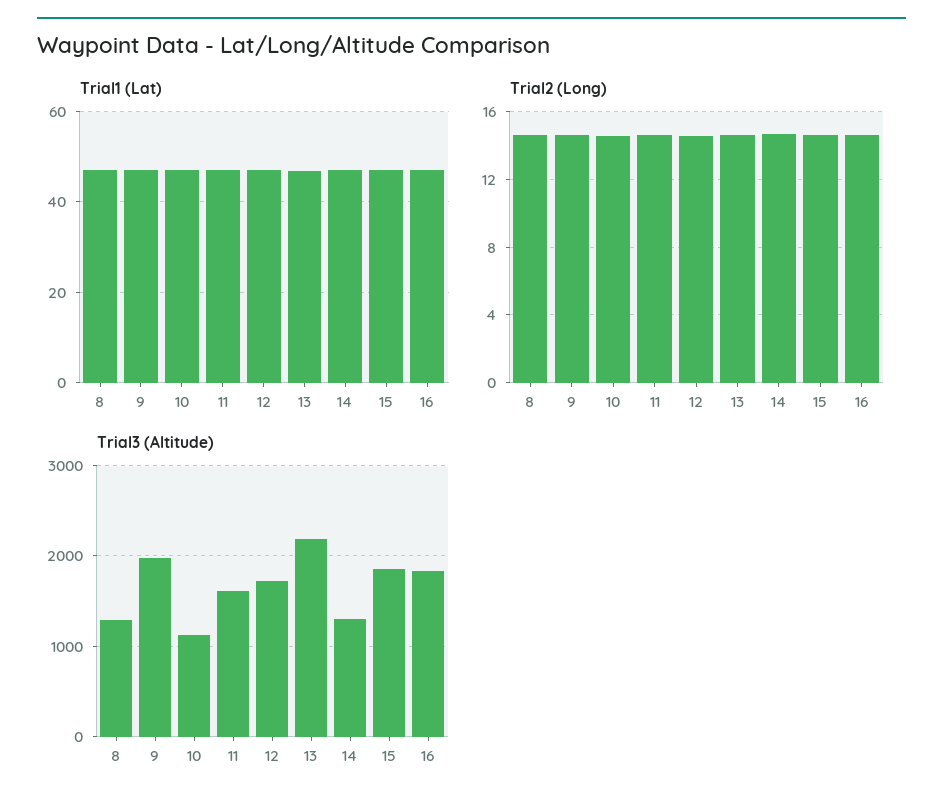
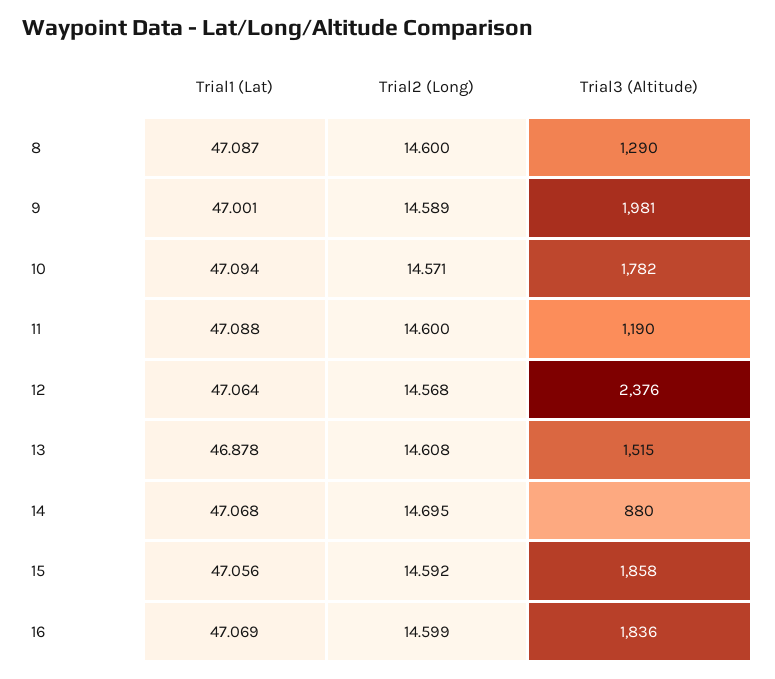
Trial3 (Altitude), 10: 1100 -> 1782
Trial3 (Altitude), 11: 1600 -> 1190
Trial3 (Altitude), 12: 1700 -> 2376
Trial3 (Altitude), 13: 2200 -> 1515
Trial3 (Altitude), 14: 1300 -> 880

